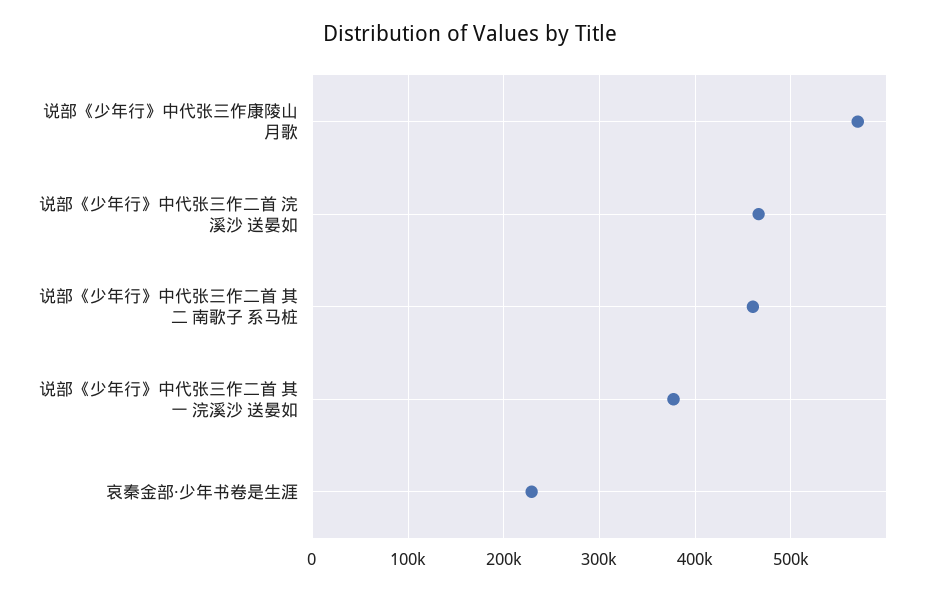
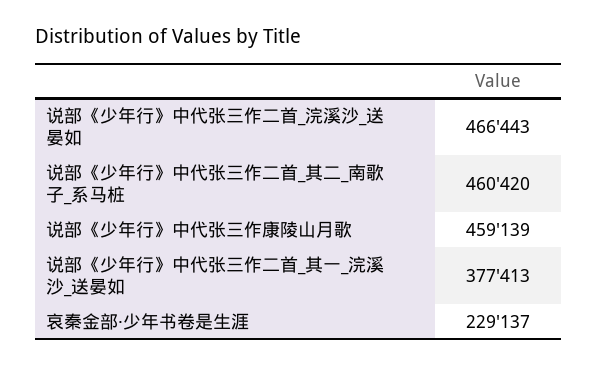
说部《少年行》中代张三作康陵山月歌: 570000 -> 459139

